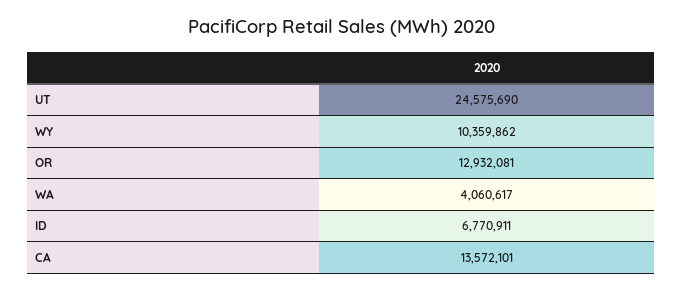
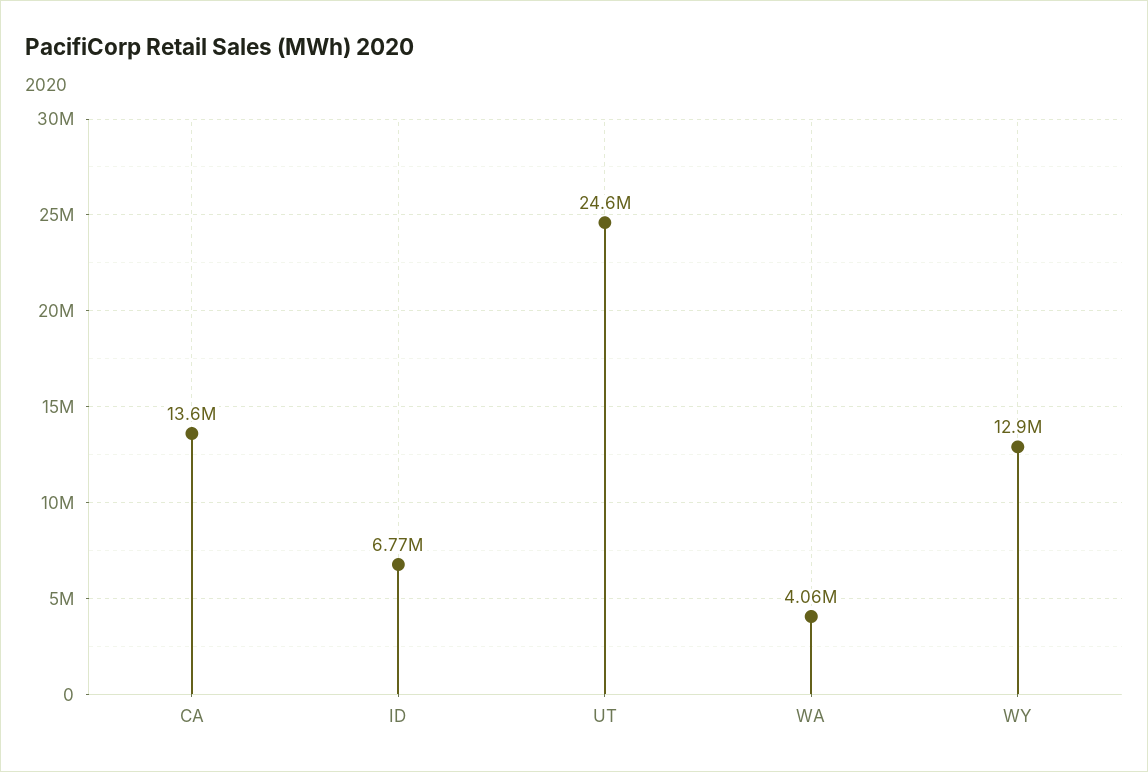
WY: 10359862 -> 12900000
OR: 12932081 -> none

